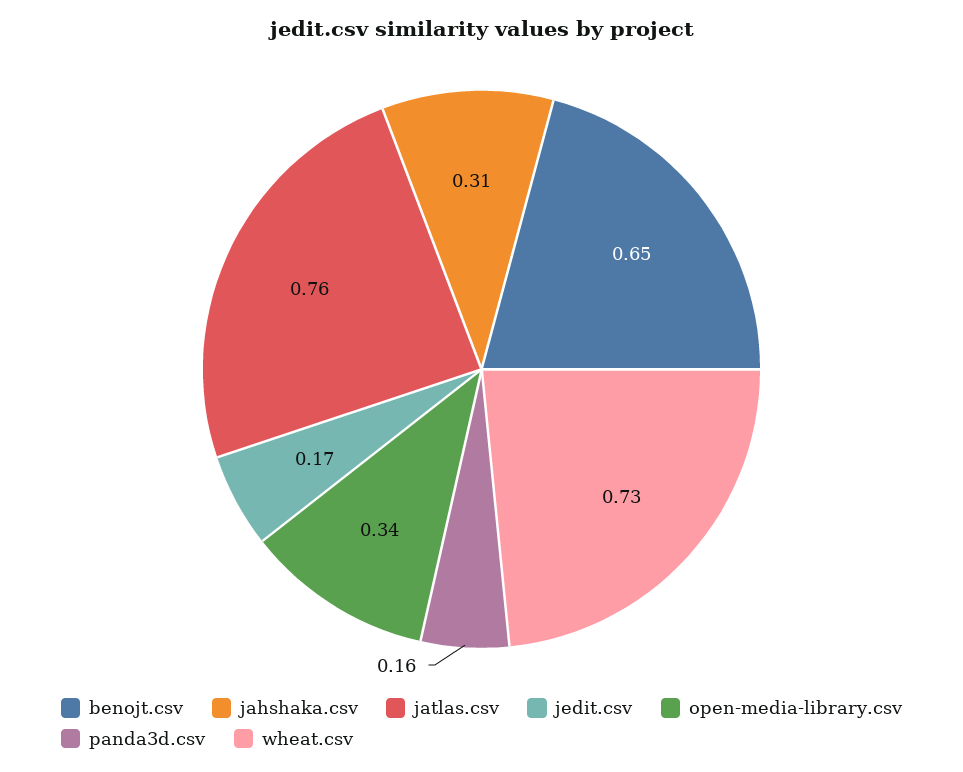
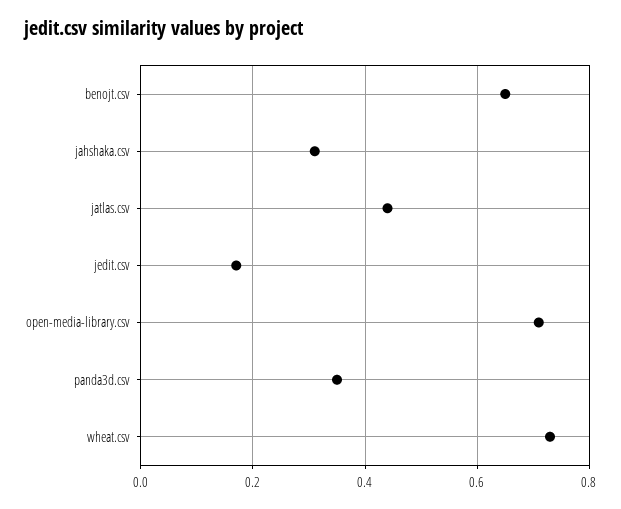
jatlas.csv: 0.76 -> 0.45
open-media-library.csv: 0.34 -> 0.7
panda3d.csv: 0.16 -> 0.35

